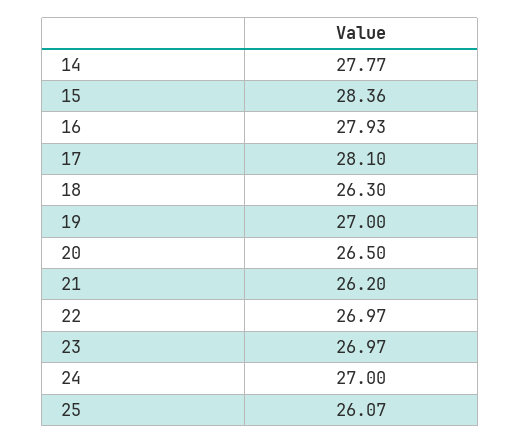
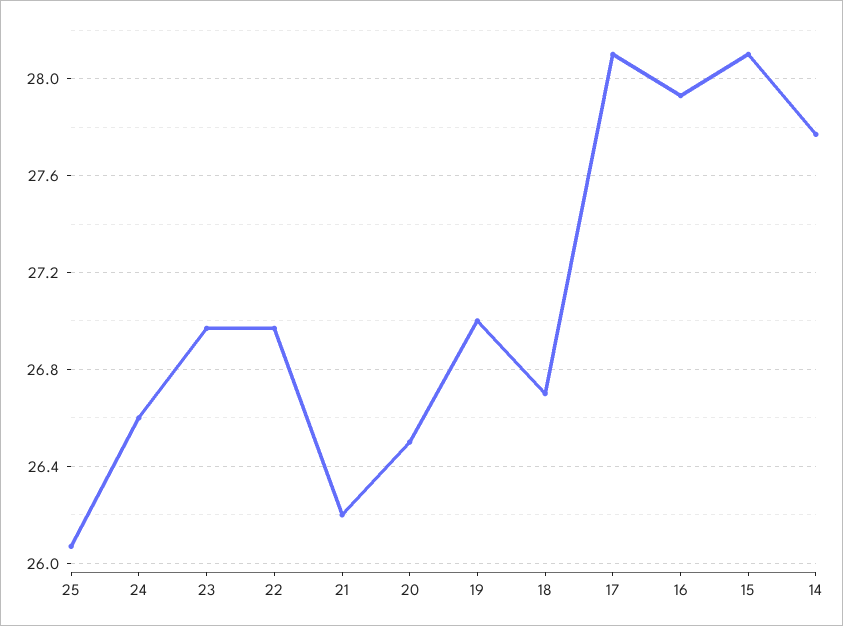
15: 28.36 -> 28.1
18: 26.3 -> 26.7
24: 27 -> 26.6

